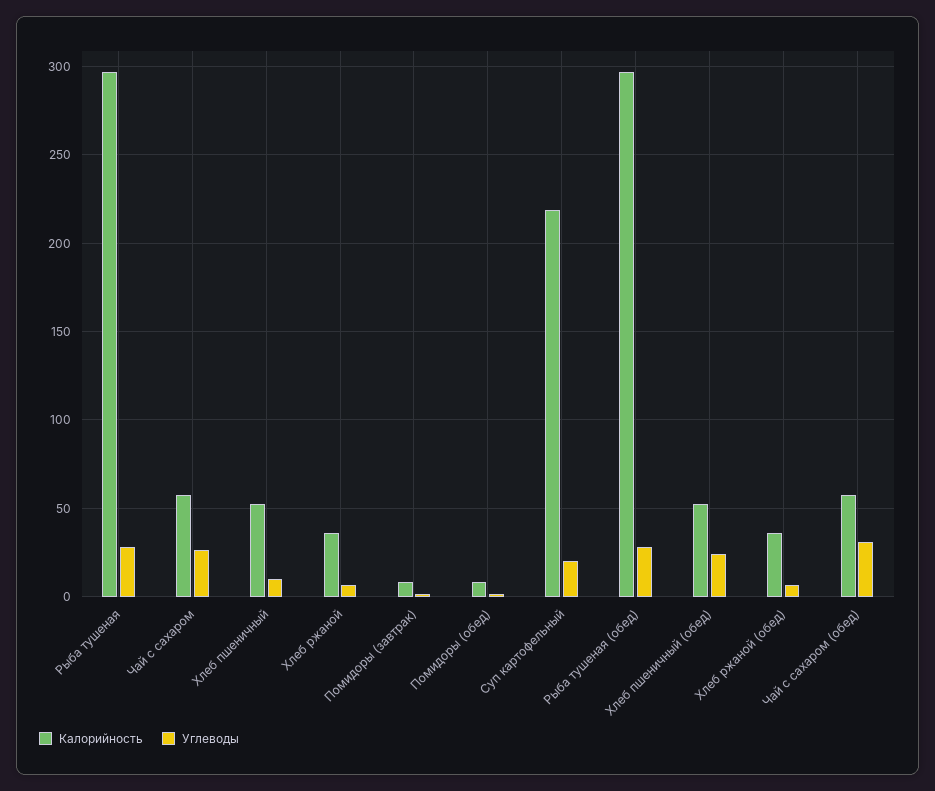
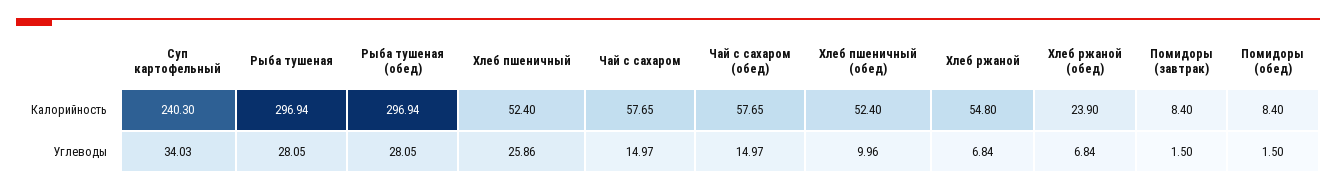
Углеводы, Чай с сахаром: 25 -> 14.97
Углеводы, Хлеб пшеничный: 10 -> 25.86
Калорийность, Хлеб ржаной: 35 -> 54.8
Калорийность, Суп картофельный: 220 -> 240.3
Углеводы, Суп картофельный: 20 -> 34.03
Углеводы, Хлеб пшеничный (обед): 25 -> 9.96
Калорийность, Хлеб ржаной (обед): 35 -> 23.9
Углеводы, Чай с сахаром (обед): 30 -> 14.97

